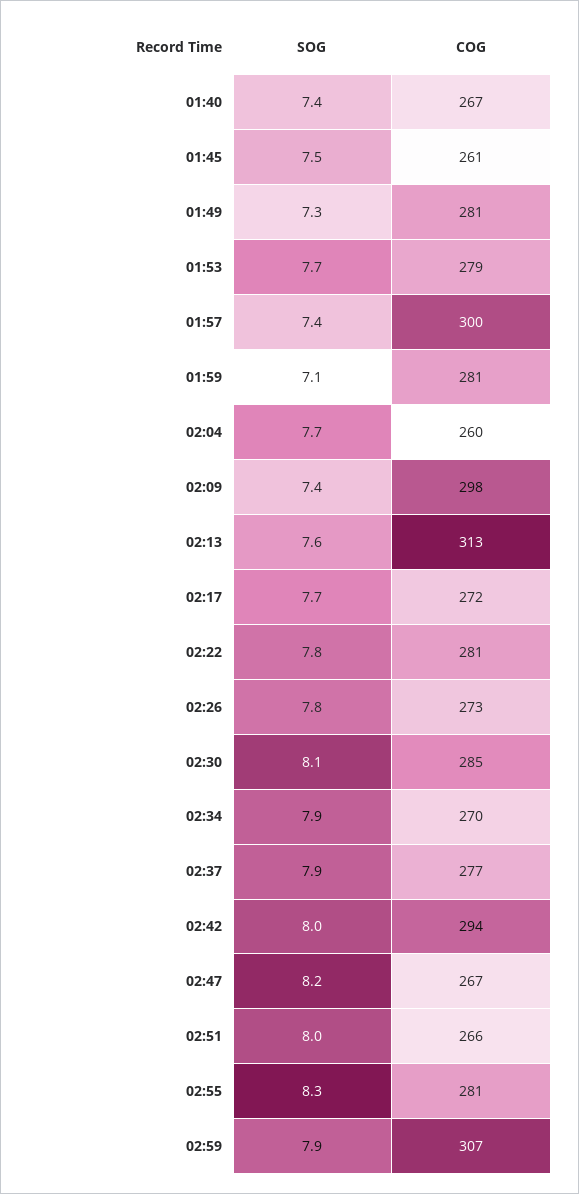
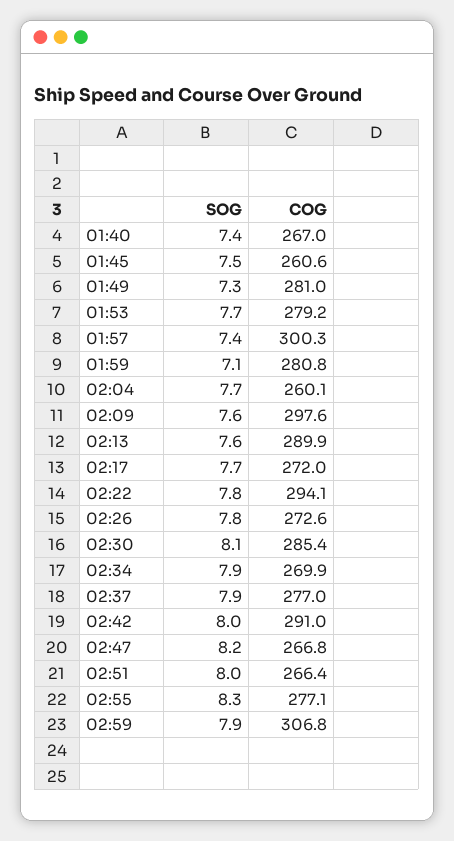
SOG, 02:09: 7.4 -> 7.6
COG, 02:13: 313 -> 289.9
COG, 02:22: 281 -> 294.1
COG, 02:42: 294 -> 291
COG, 02:55: 281 -> 277.1

